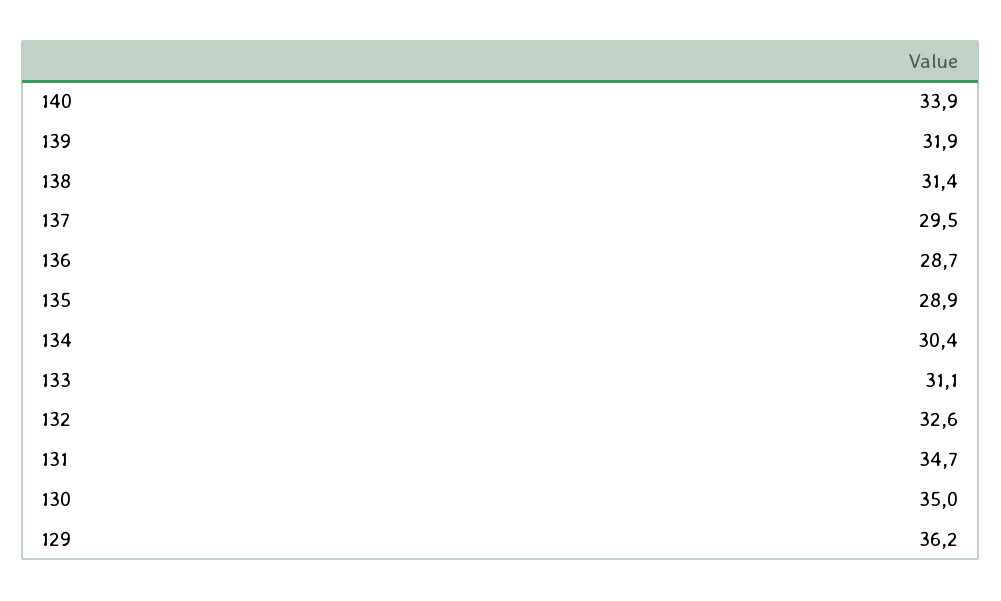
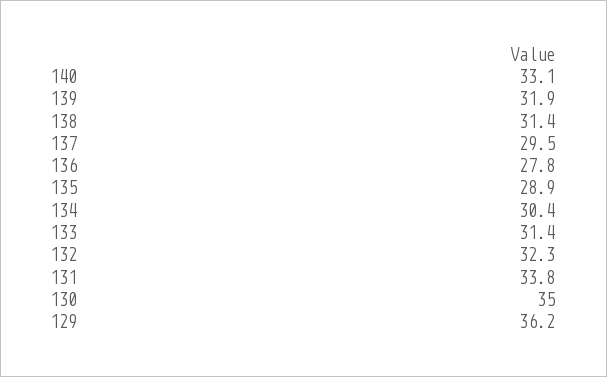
140: 33.9 -> 33.1
136: 28.7 -> 27.8
133: 31.1 -> 31.4
132: 32.6 -> 32.3
131: 34.7 -> 33.8

